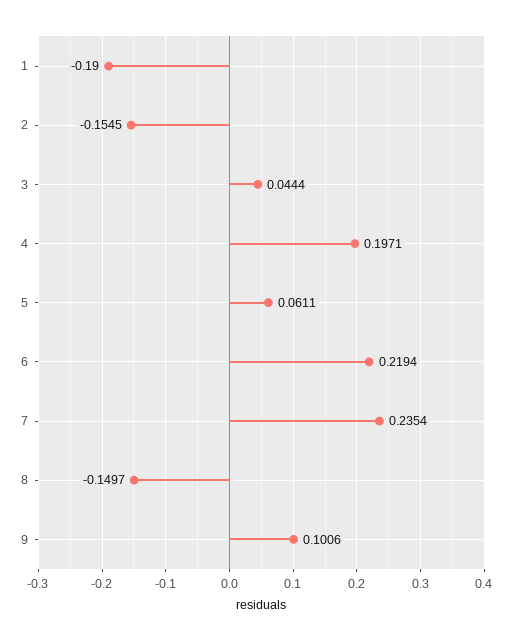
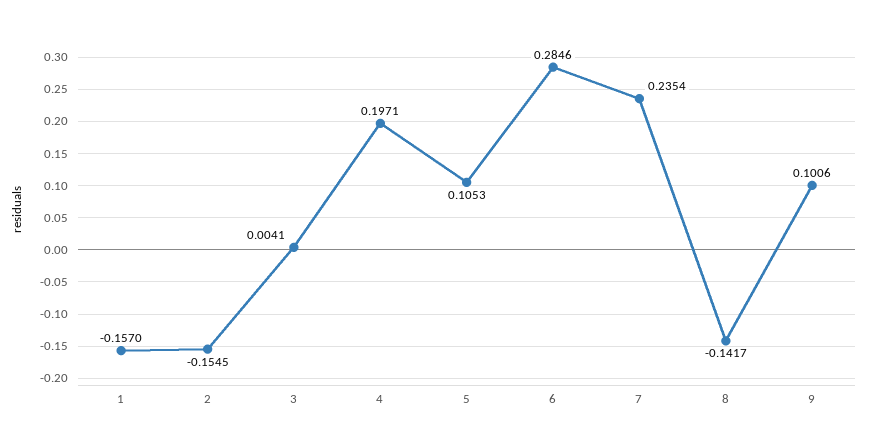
1: -0.19 -> -0.157
3: 0.0444 -> 0.0041
5: 0.0611 -> 0.1053
6: 0.2194 -> 0.2846
8: -0.1497 -> -0.1417

